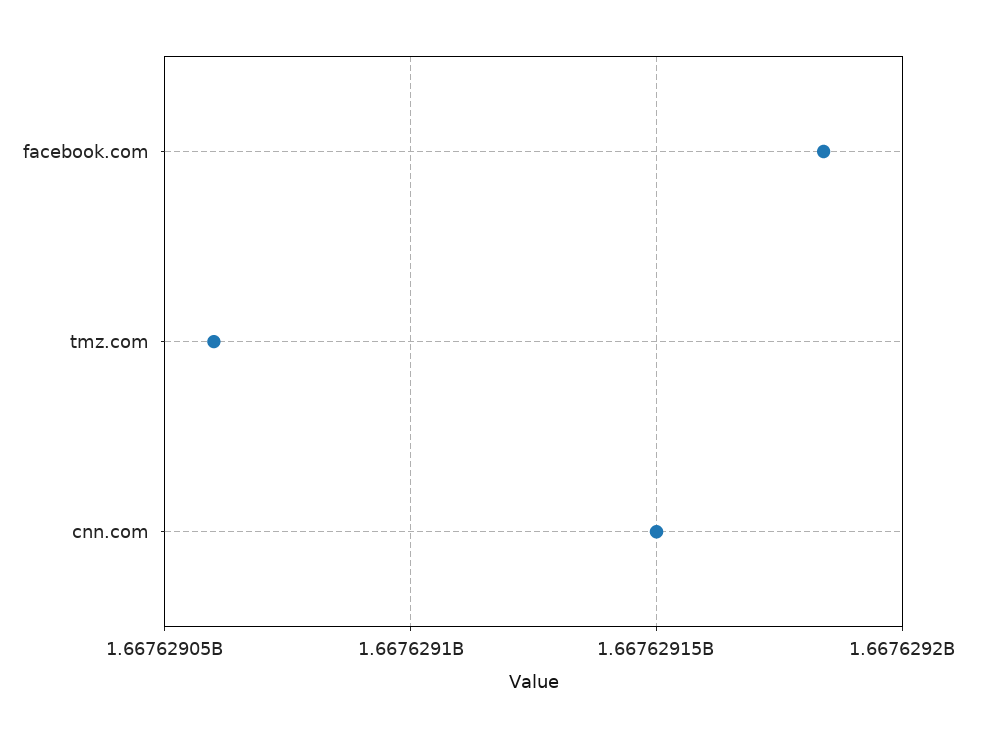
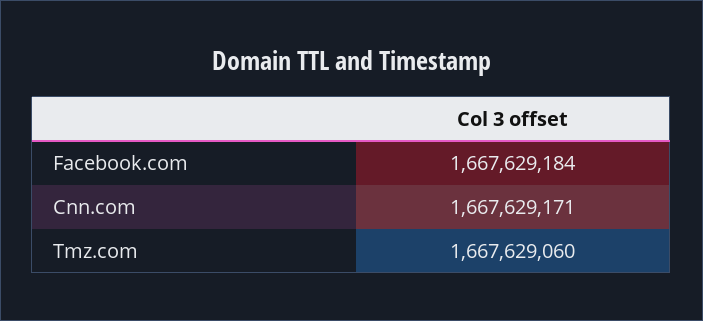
cnn.com: 1667629150 -> 1667629171

